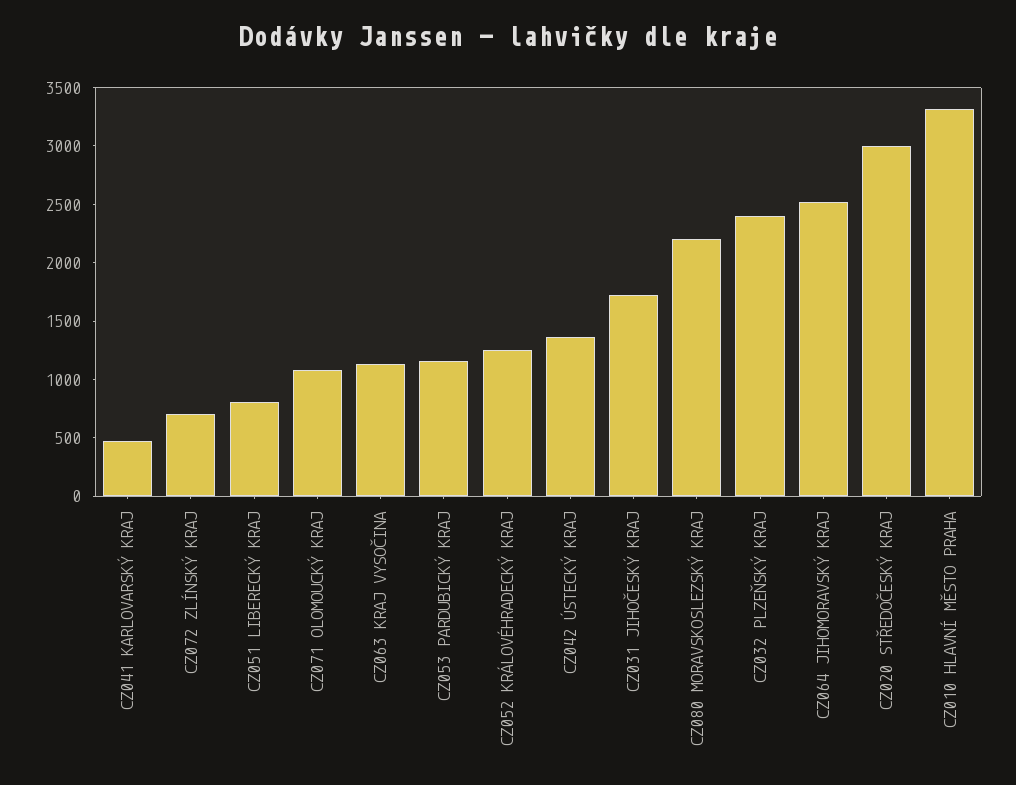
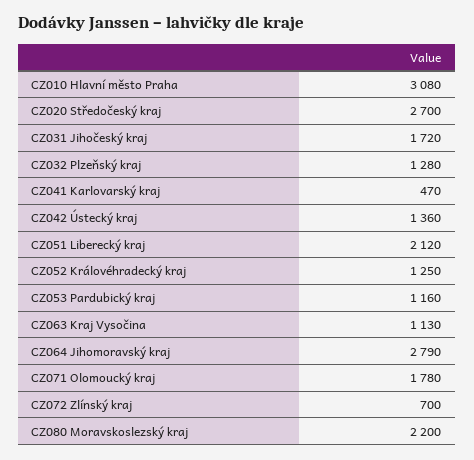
CZ051 LIBERECKÝ KRAJ: 800 -> 2120
CZ071 OLOMOUCKÝ KRAJ: 1100 -> 1780
CZ032 PLZEŇSKÝ KRAJ: 2400 -> 1280
CZ064 JIHOMORAVSKÝ KRAJ: 2500 -> 2790
CZ020 STŘEDOČESKÝ KRAJ: 3000 -> 2700
CZ010 HLAVNÍ MĚSTO PRAHA: 3300 -> 3080

